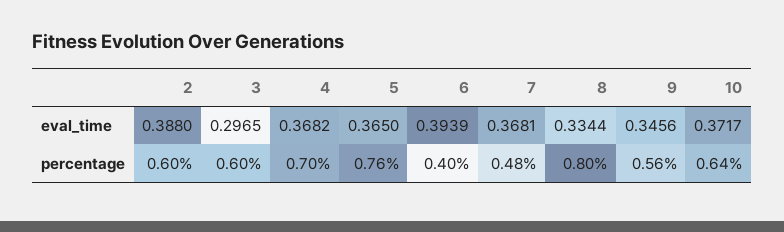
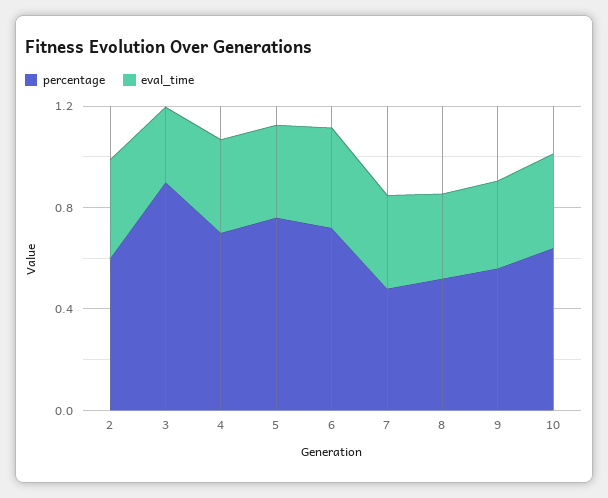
percentage, 3: 0.6 -> 0.9
percentage, 6: 0.4 -> 0.7
percentage, 8: 0.8 -> 0.5

